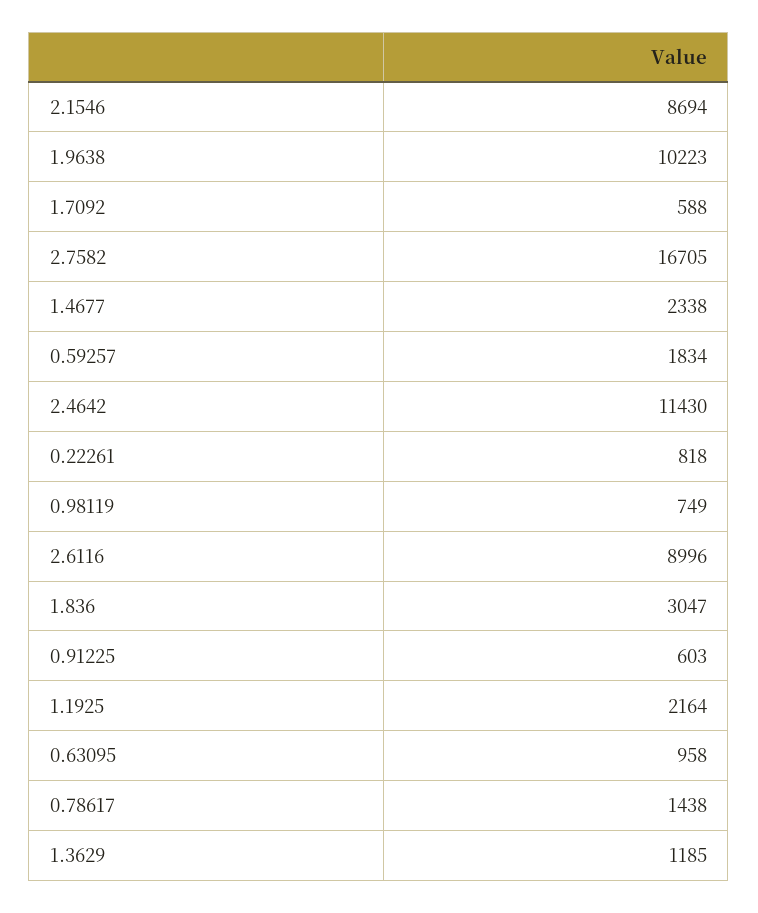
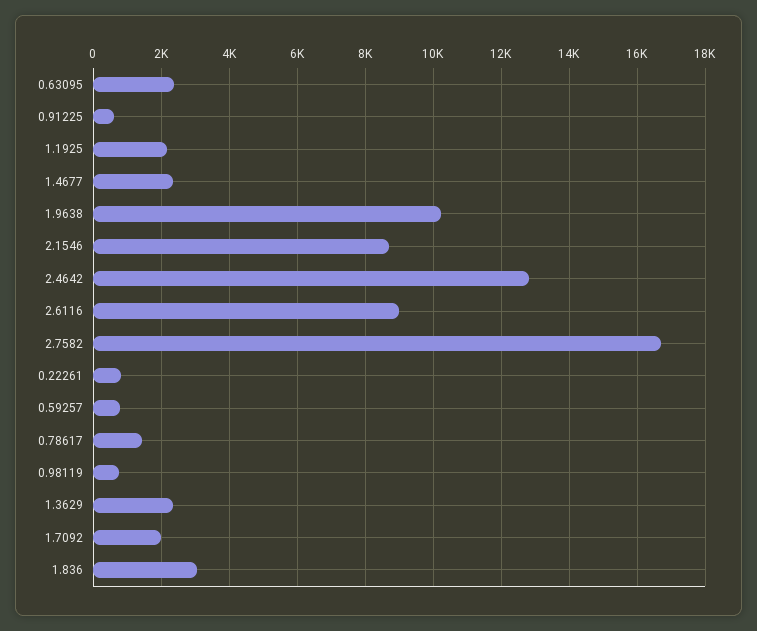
1.7092: 588 -> 2000
0.59257: 1834 -> 800
2.4642: 11430 -> 12800
0.63095: 958 -> 2400
1.3629: 1185 -> 2400

